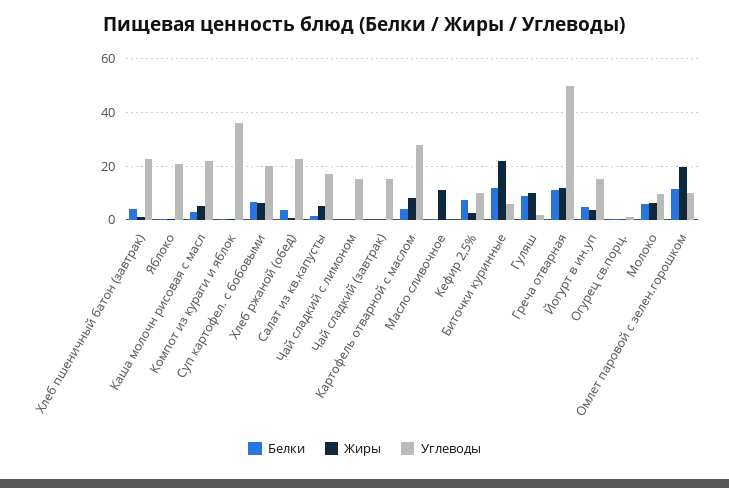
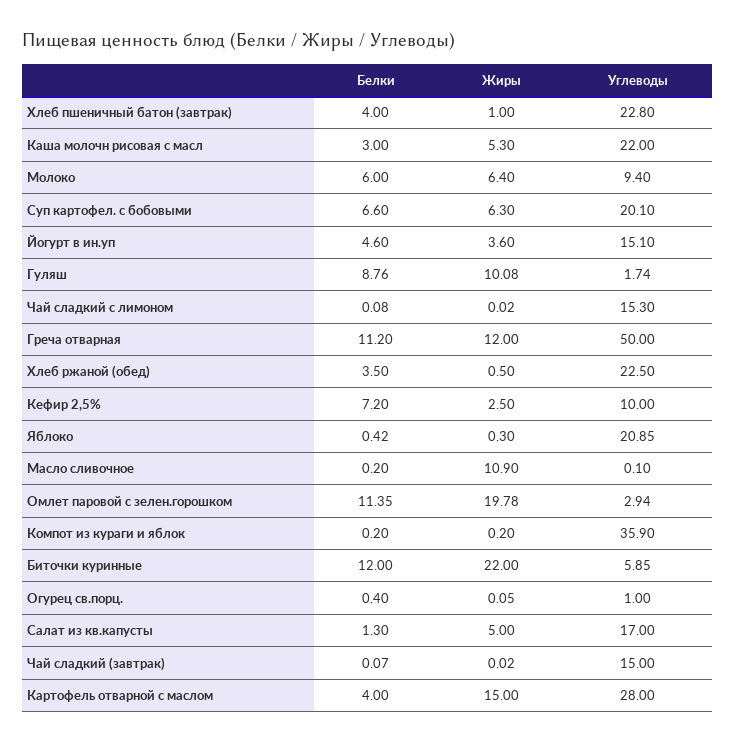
Жиры, Картофель отварной с маслом: 7.5 -> 15
Углеводы, Омлет паровой с зелен.горошком: 10 -> 2.94

